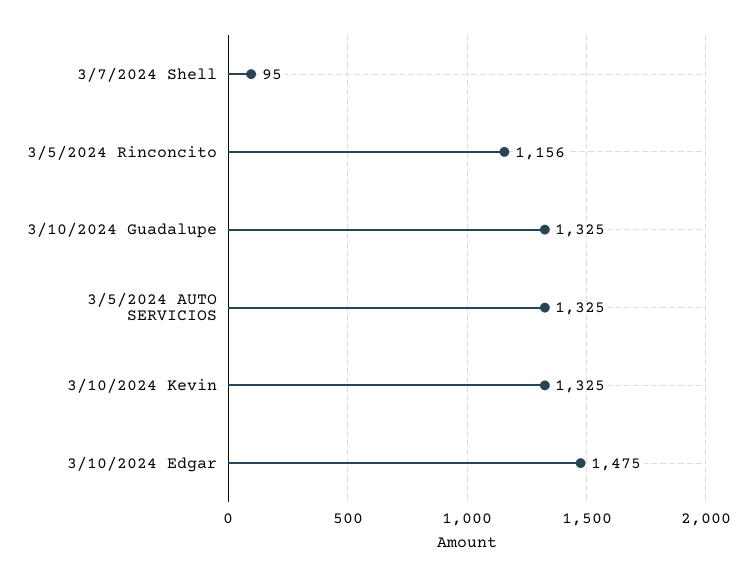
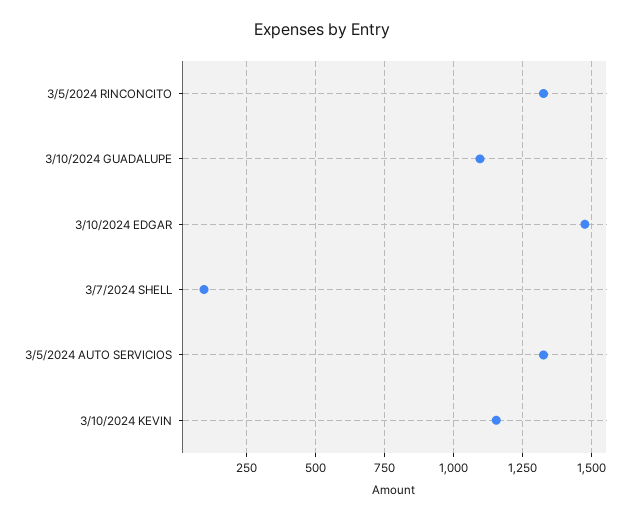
3/5/2024 Rinconcito: 1156 -> 1325
3/10/2024 Guadalupe: 1325 -> 1100
3/10/2024 Kevin: 1325 -> 1150

